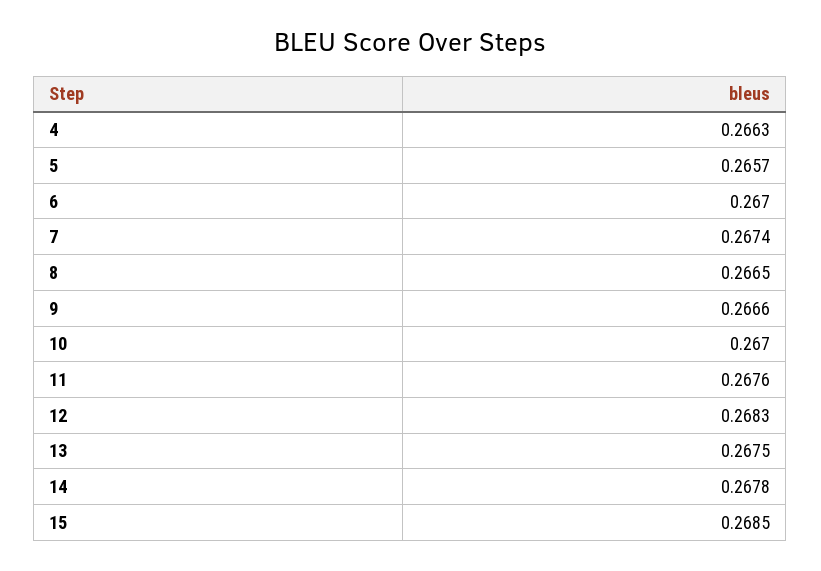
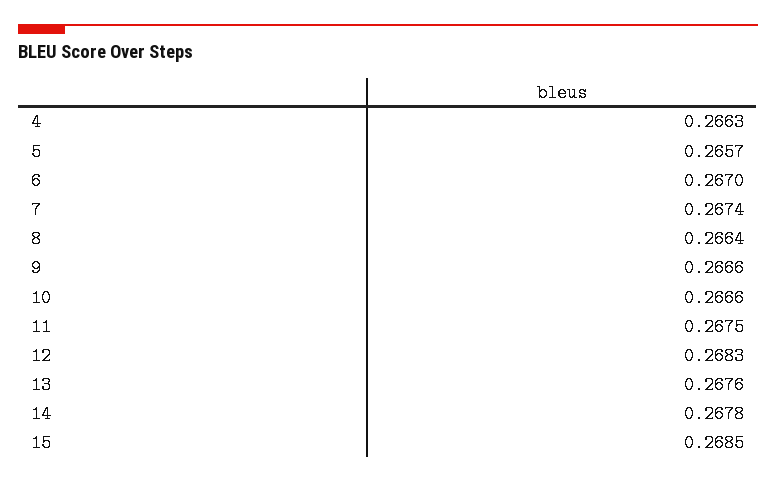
8: 0.2665 -> 0.2664
10: 0.267 -> 0.2666
11: 0.2676 -> 0.2675
13: 0.2675 -> 0.2676

